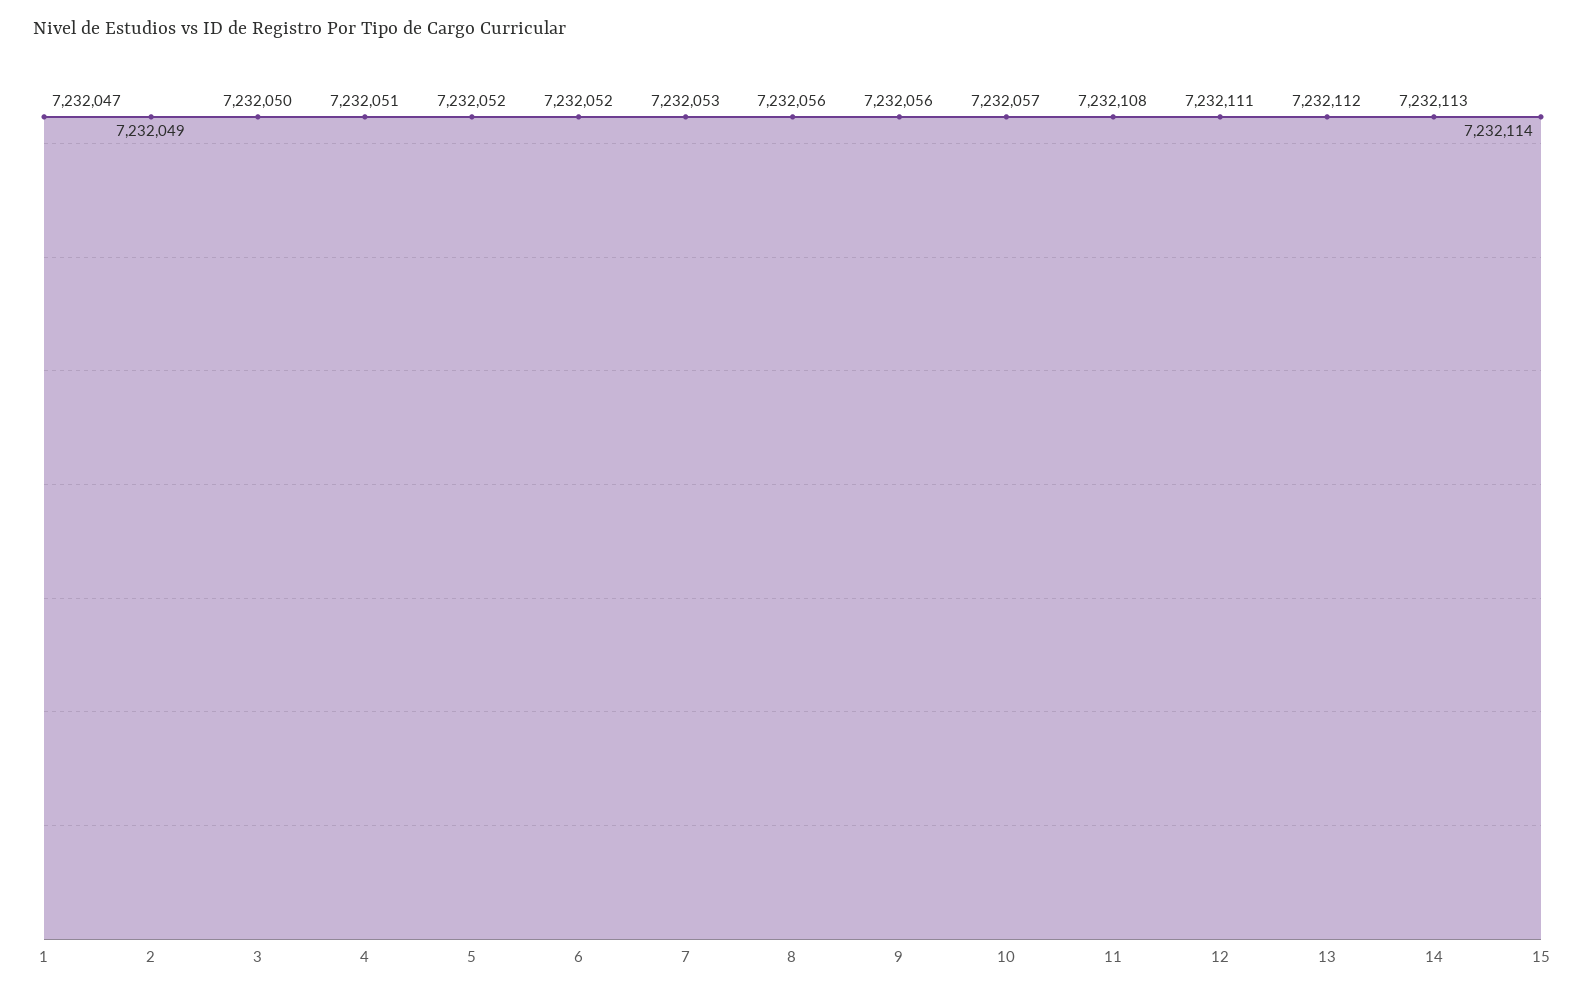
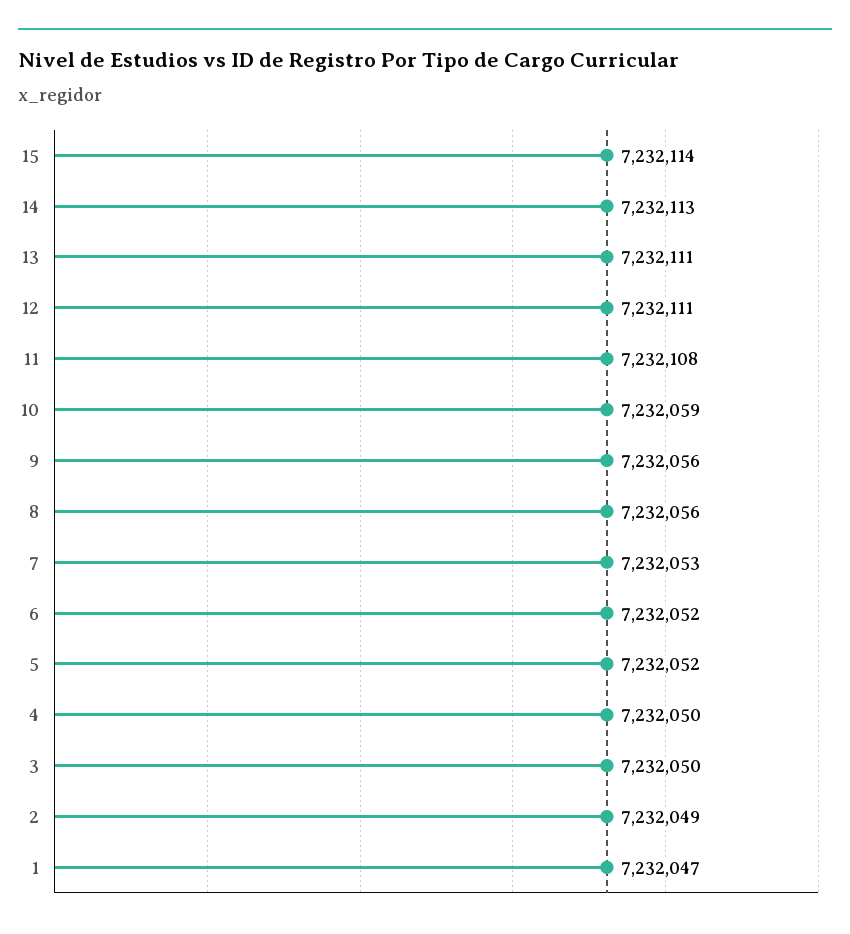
4: 7232051 -> 7232050
10: 7232057 -> 7232059
13: 7232112 -> 7232111

